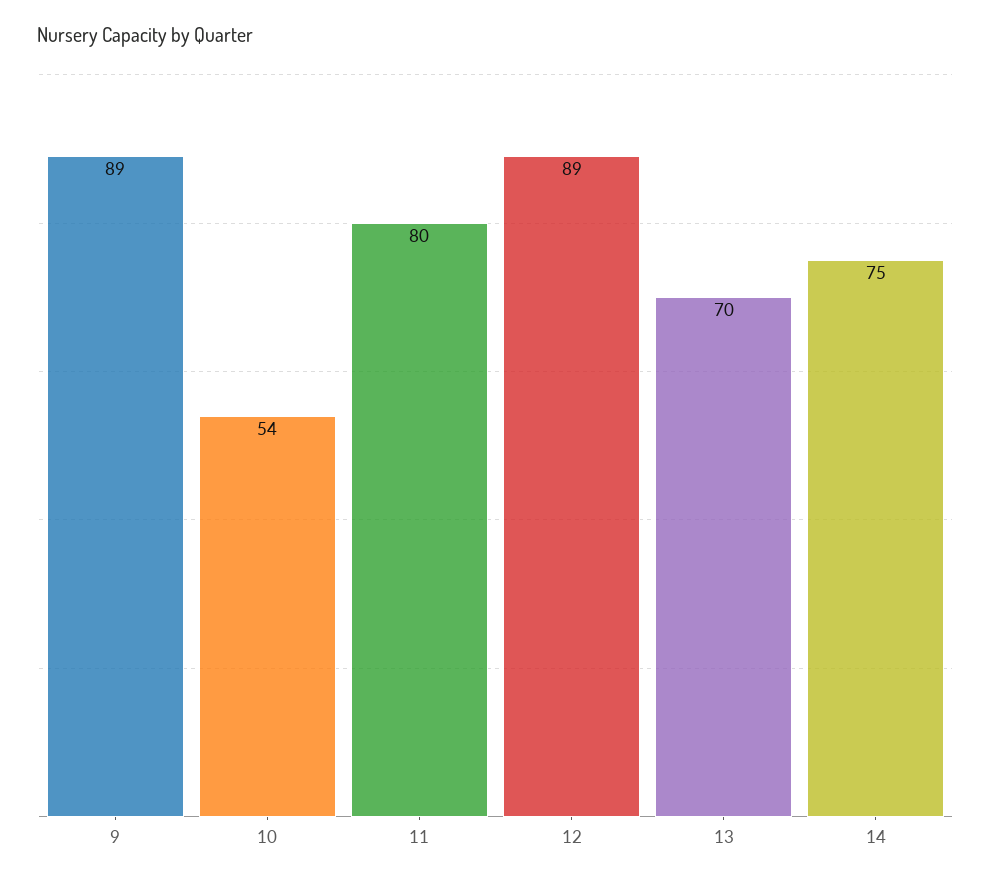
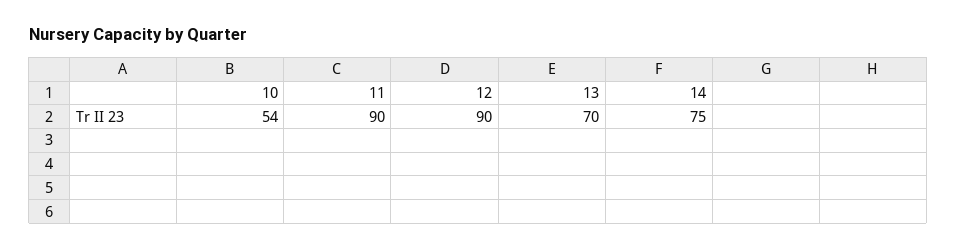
9: 89 -> none
11: 80 -> 90
12: 89 -> 90

